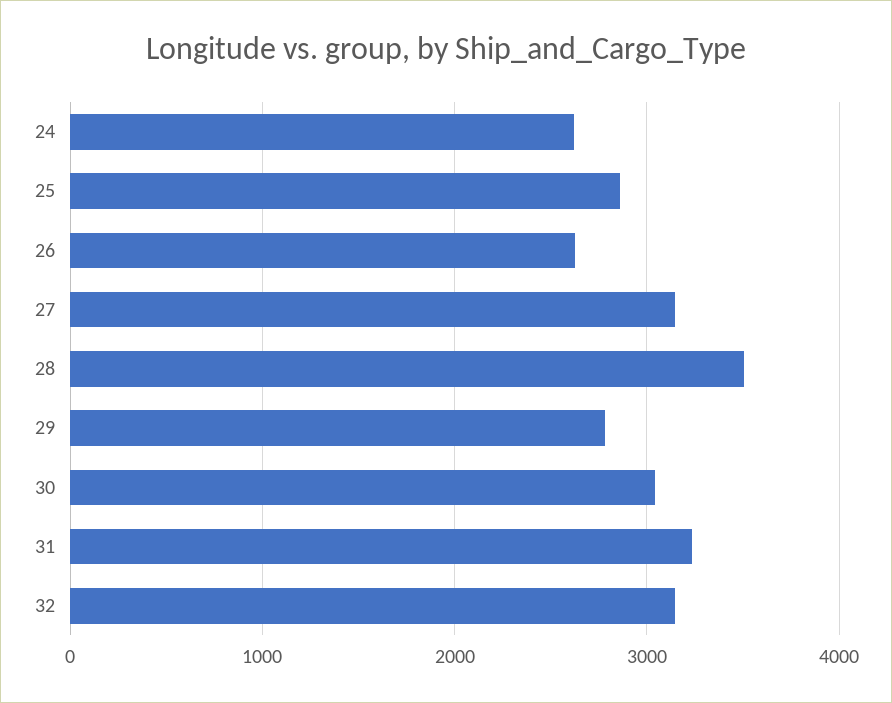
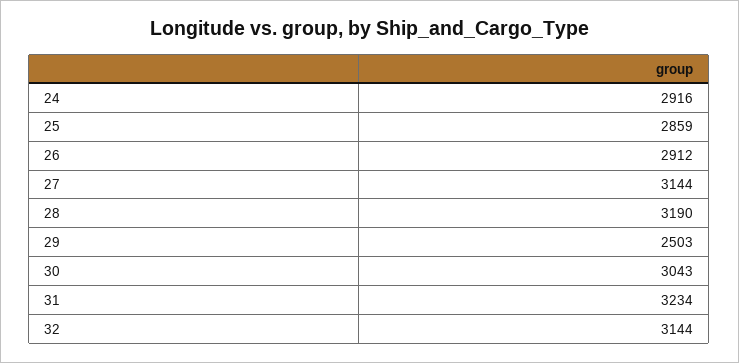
24: 2600 -> 2916
26: 2600 -> 2912
28: 3500 -> 3190
29: 2800 -> 2503

